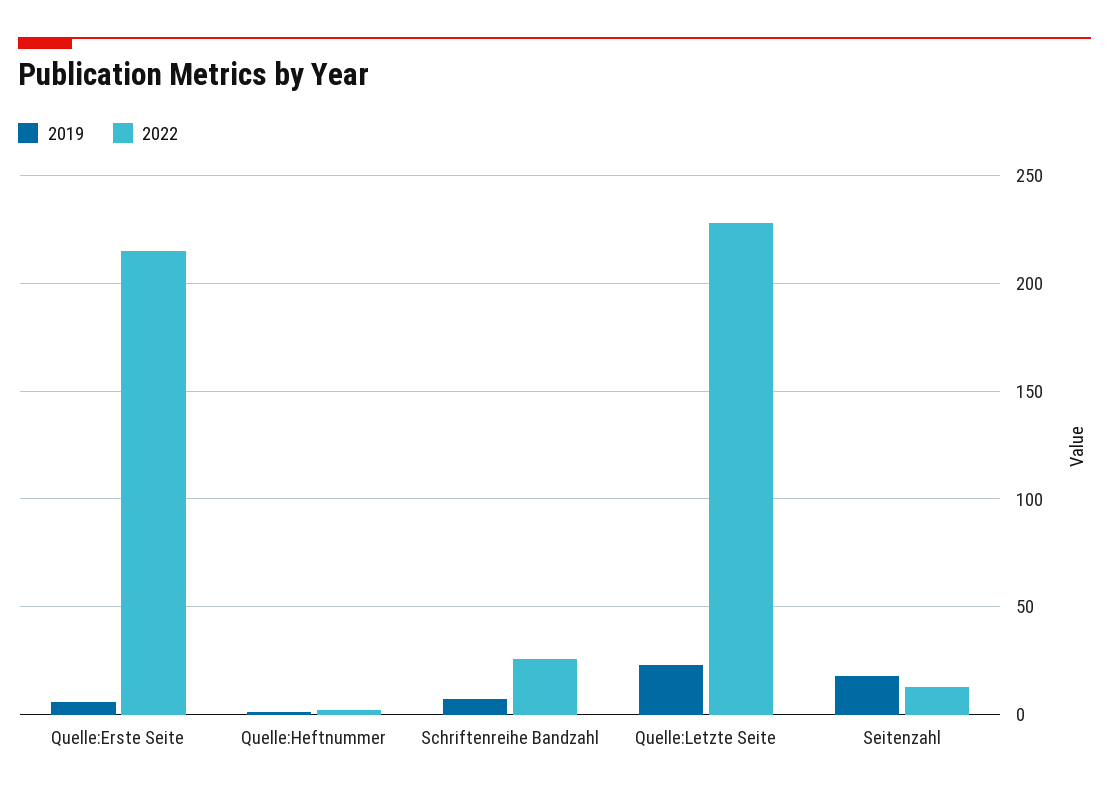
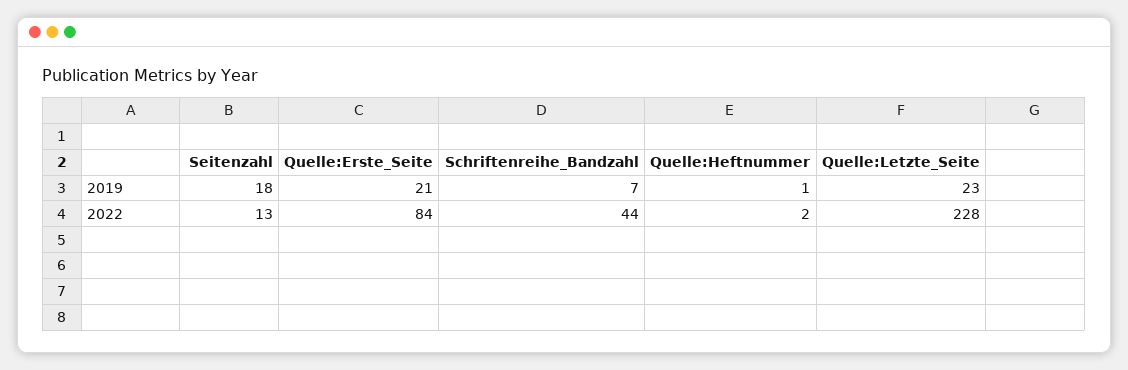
2019, Quelle:Erste Seite: 5 -> 21
2022, Quelle:Erste Seite: 215 -> 84
2022, Schriftenreihe Bandzahl: 25 -> 44

